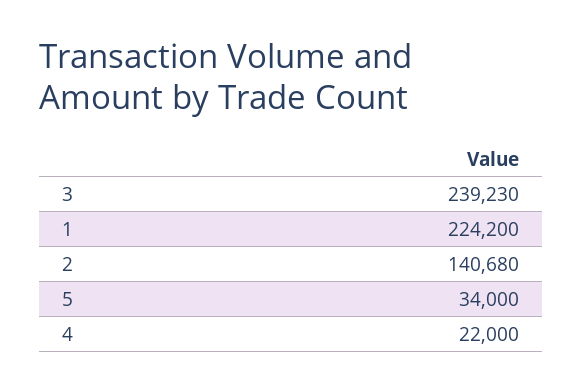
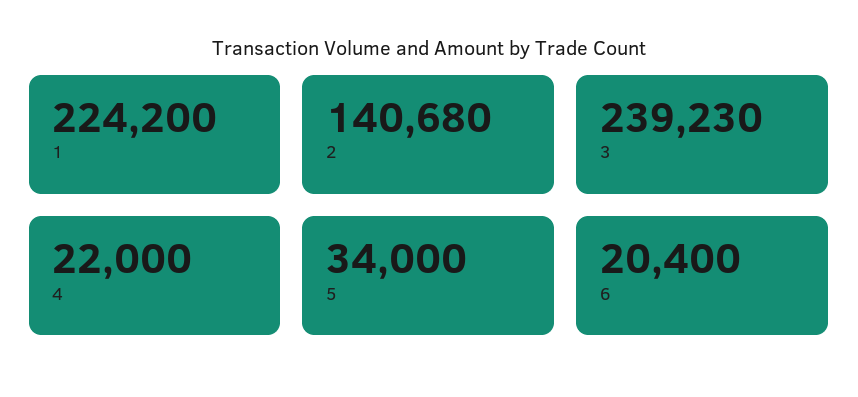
6: none -> 20400

